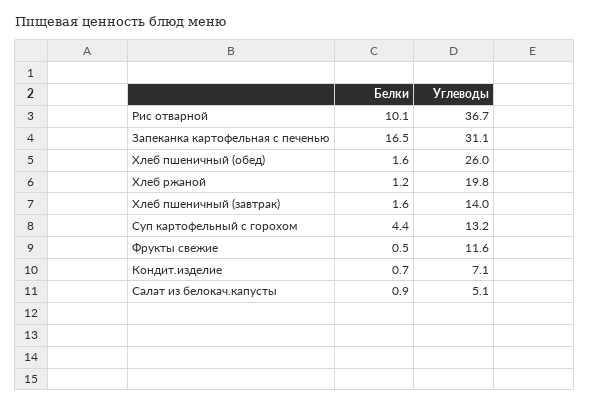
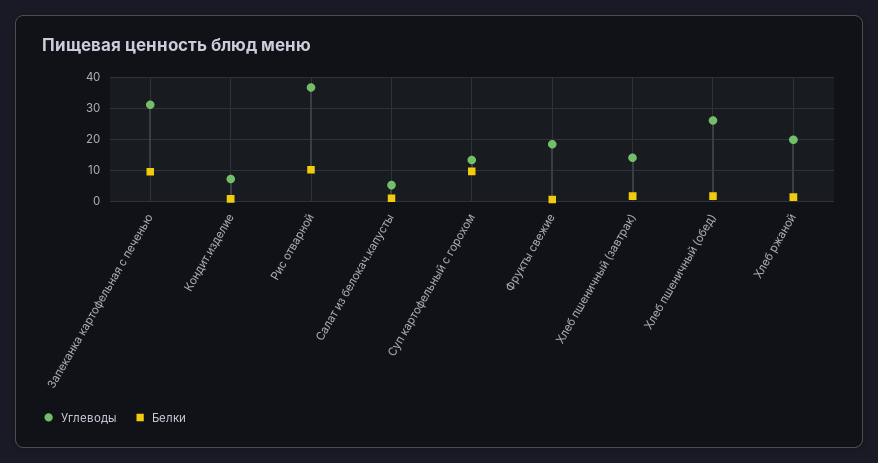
Белки, Запеканка картофельная с печенью: 16.5 -> 10
Белки, Суп картофельный с горохом: 4.4 -> 10
Углеводы, Фрукты свежие: 11.6 -> 18

